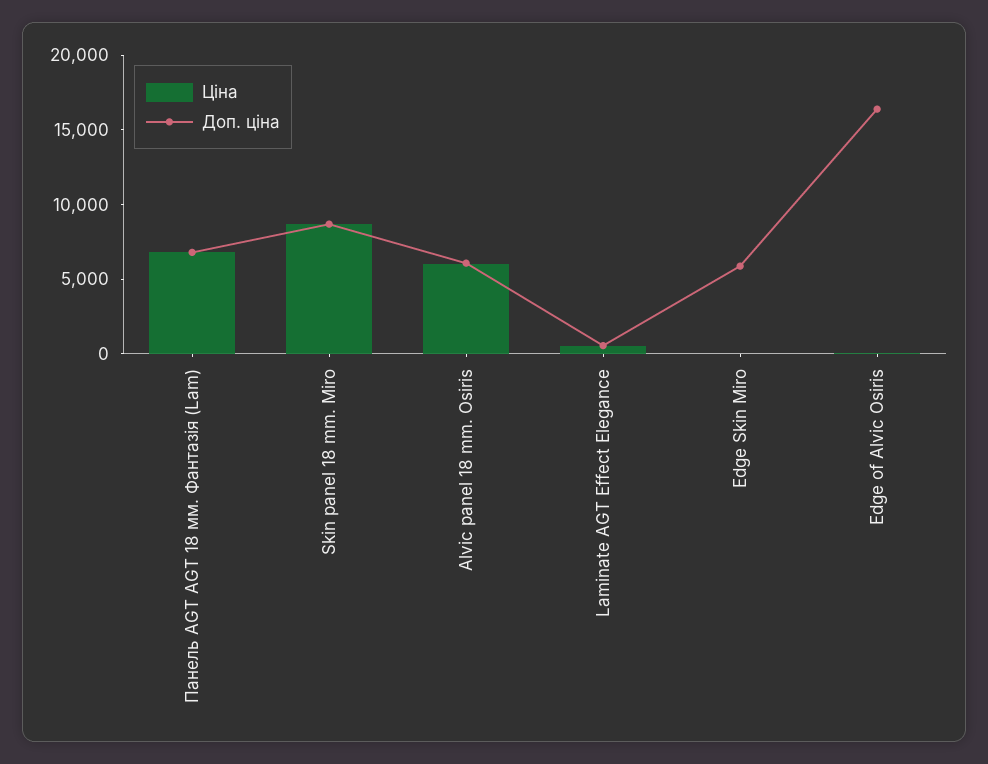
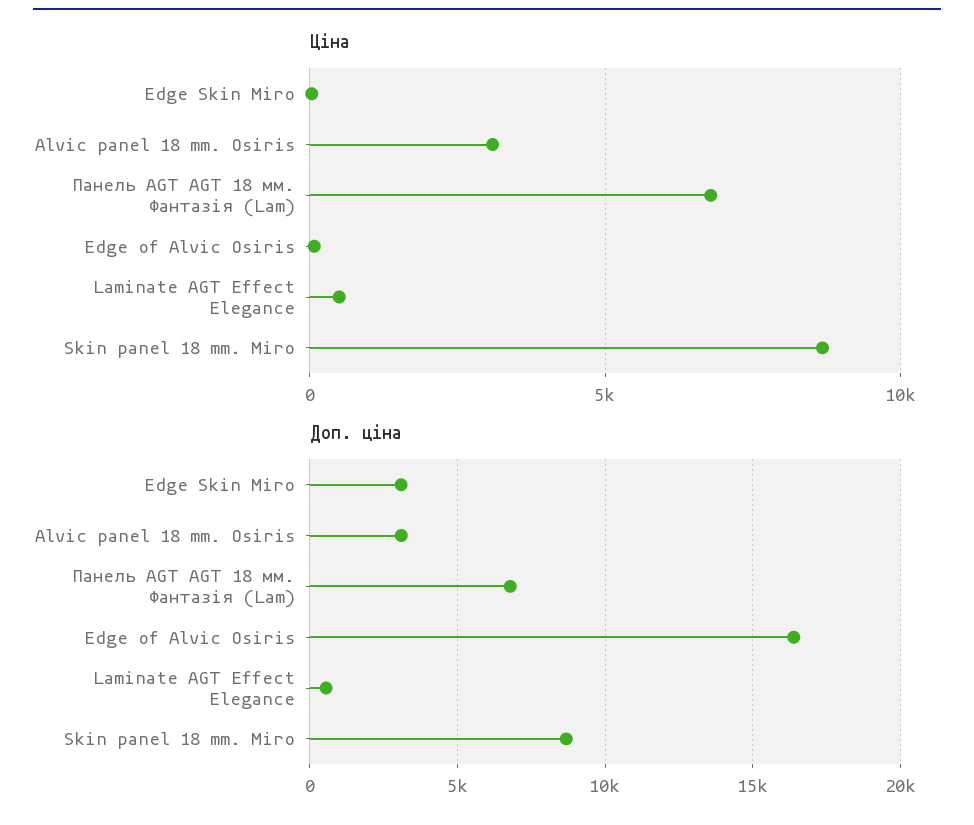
Ціна, Alvic panel 18 mm. Osiris: 6000 -> 3000
Доп. ціна, Alvic panel 18 mm. Osiris: 6000 -> 3000
Доп. ціна, Edge Skin Miro: 6000 -> 3000

